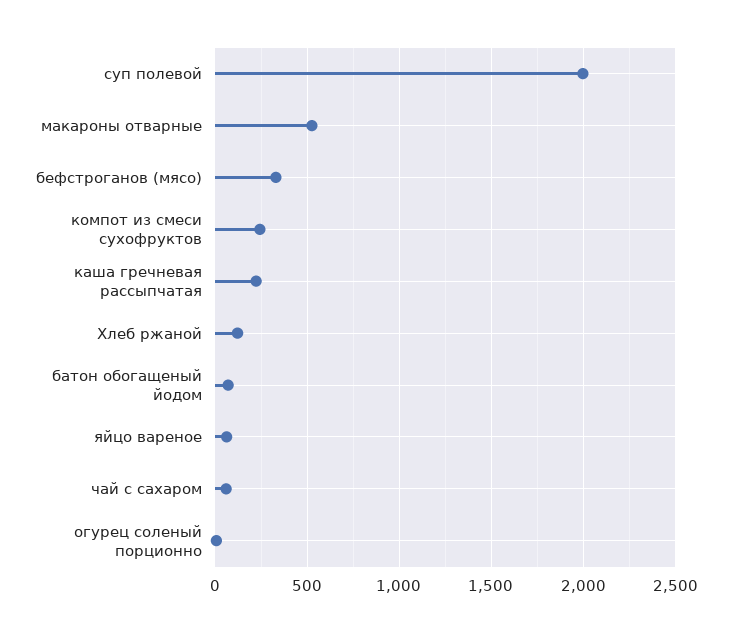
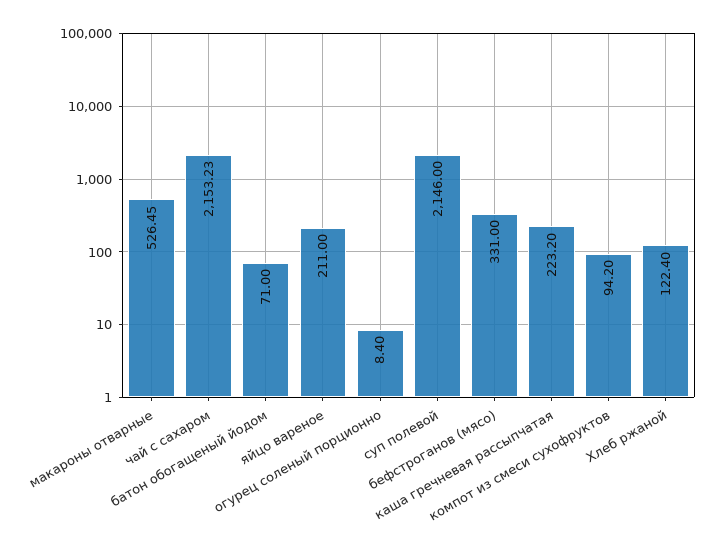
суп полевой: 2000 -> 2146
компот из смеси сухофруктов: 250 -> 94.2
яйцо вареное: 50 -> 211
чай с сахаром: 50 -> 2153.23

